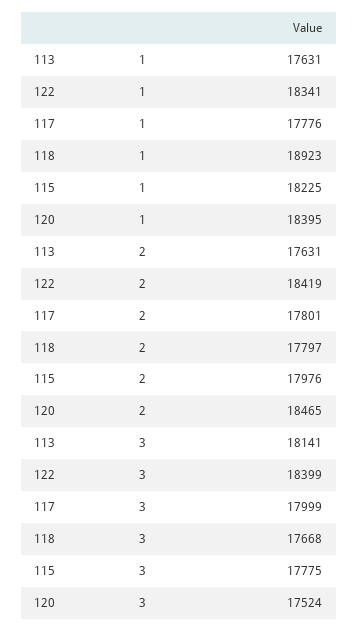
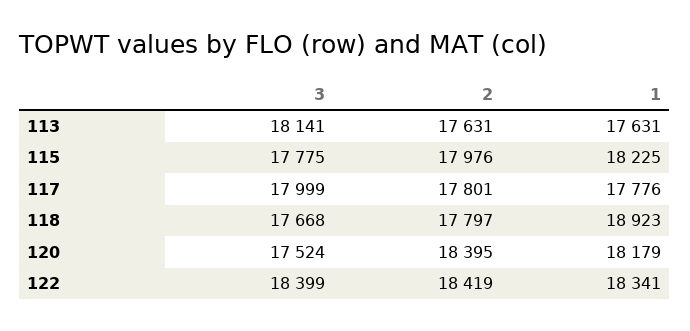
120, 1: 18395 -> 18179
120, 2: 18465 -> 18395

